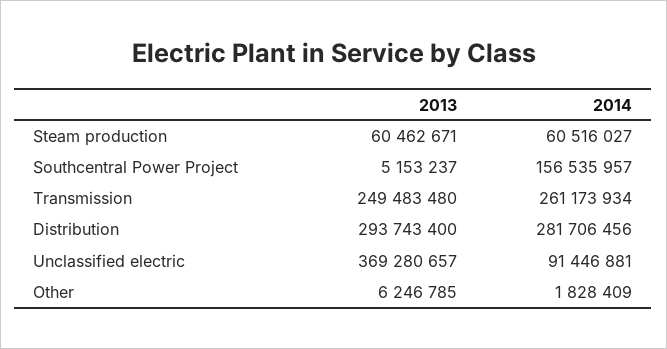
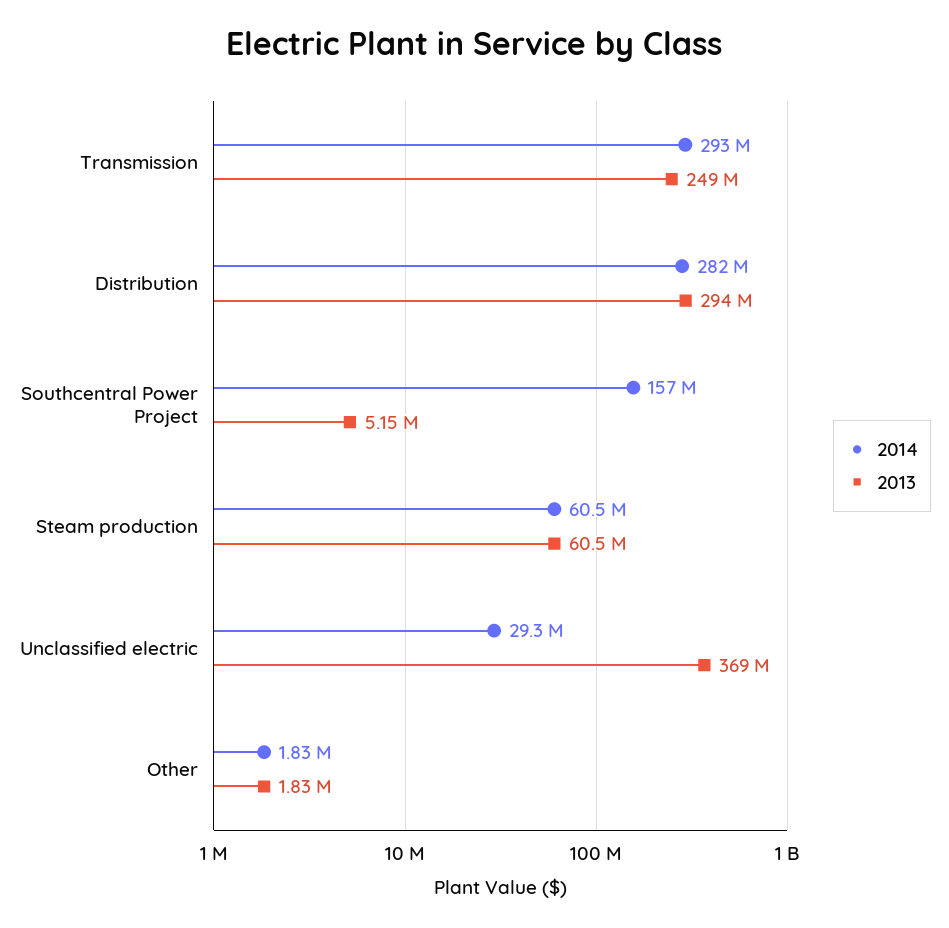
2014, Transmission: 261173934 -> 293000000
2014, Unclassified electric: 91446881 -> 29300000
2013, Other: 6246785 -> 1830000

